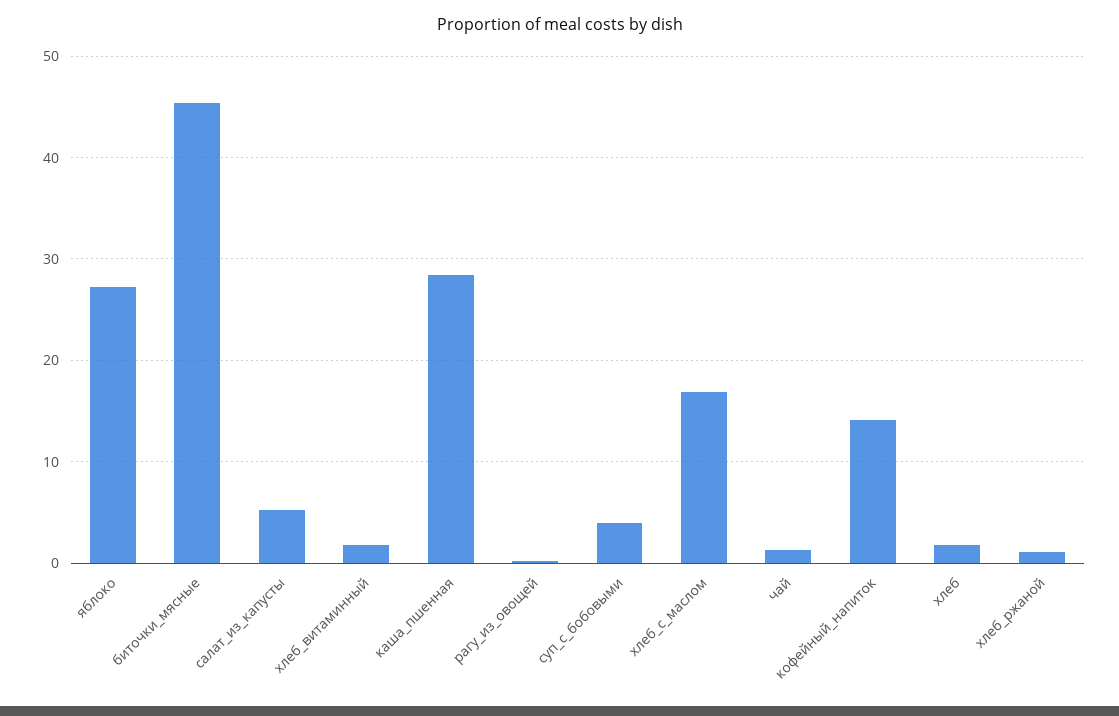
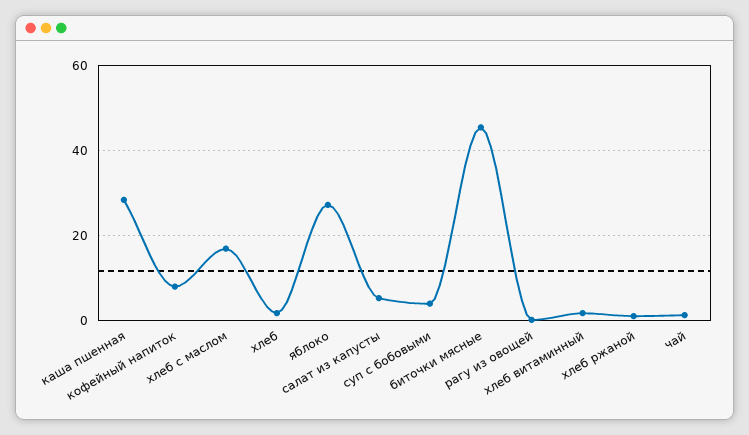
кофейный_напиток: 14 -> 8

